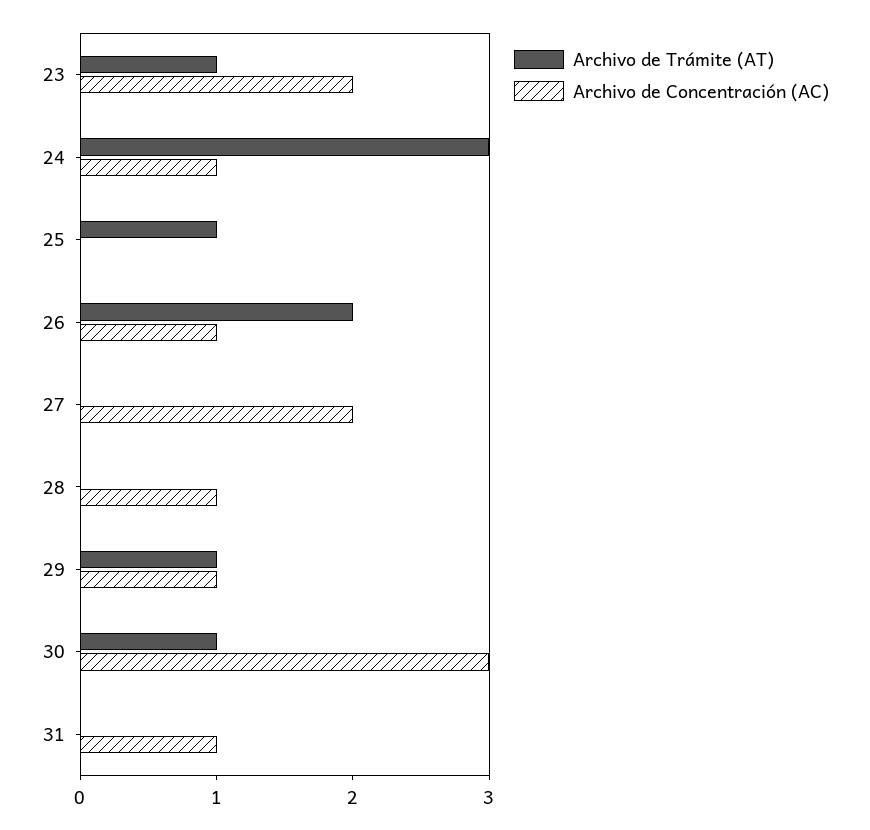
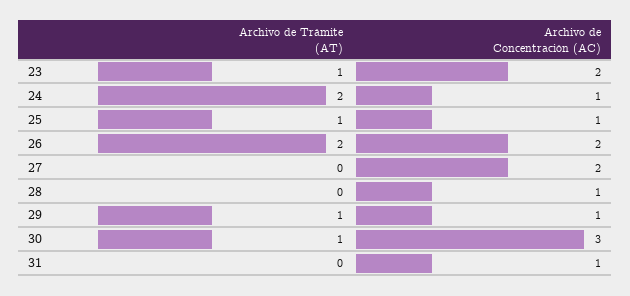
Archivo de Trámite (AT), 24: 3 -> 2
Archivo de Concentración (AC), 25: 0 -> 1
Archivo de Concentración (AC), 26: 1 -> 2

